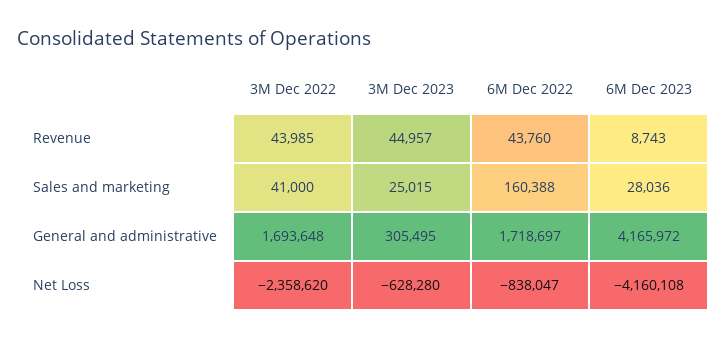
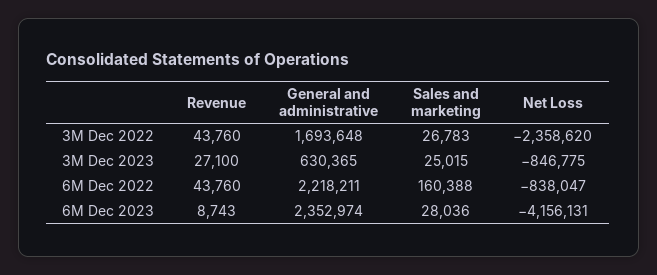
3M Dec 2022, Revenue: 43985 -> 43760
3M Dec 2023, Revenue: 44957 -> 27100
3M Dec 2022, Sales and marketing: 41000 -> 26783
3M Dec 2023, General and administrative: 305495 -> 630365
6M Dec 2022, General and administrative: 1718697 -> 2218211
6M Dec 2023, General and administrative: 4165972 -> 2352974
3M Dec 2023, Net Loss: -628280 -> -846775
6M Dec 2023, Net Loss: -4160108 -> -4156131

